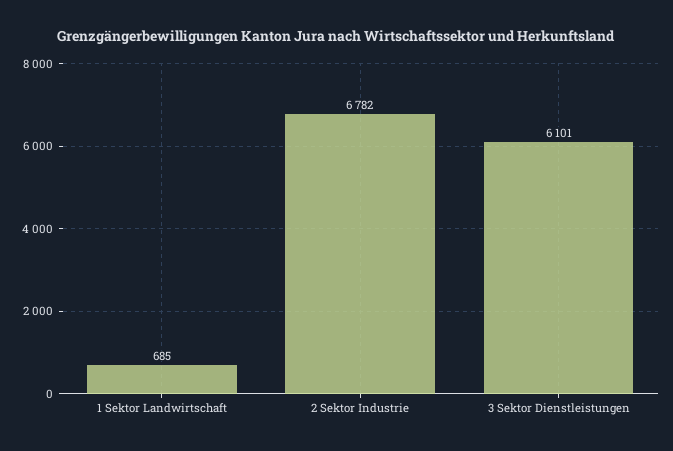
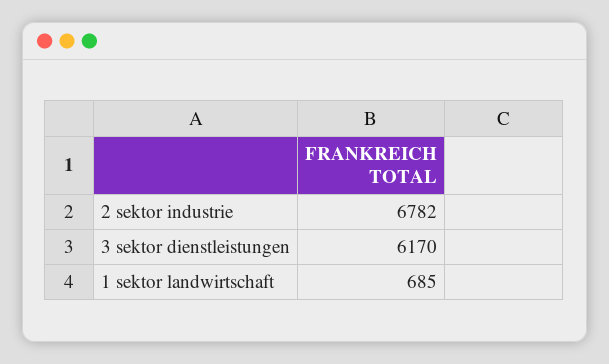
3 Sektor Dienstleistungen: 6101 -> 6170

